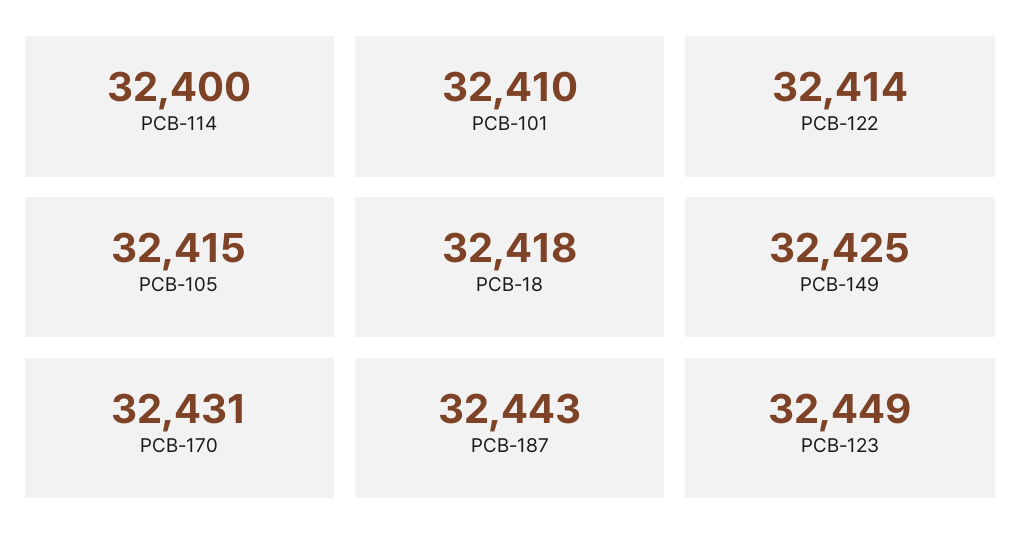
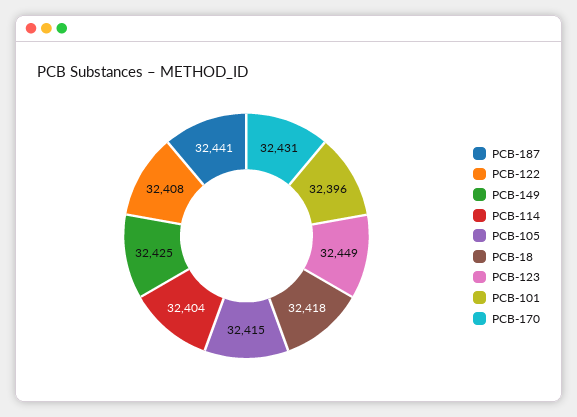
PCB-114: 32400 -> 32404
PCB-101: 32410 -> 32396
PCB-122: 32414 -> 32408
PCB-187: 32443 -> 32441

